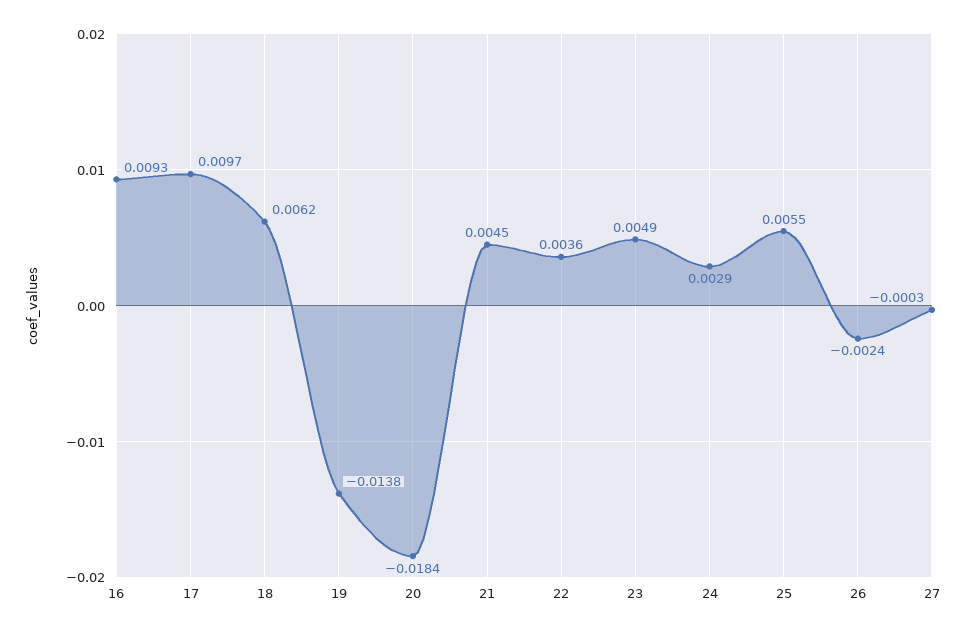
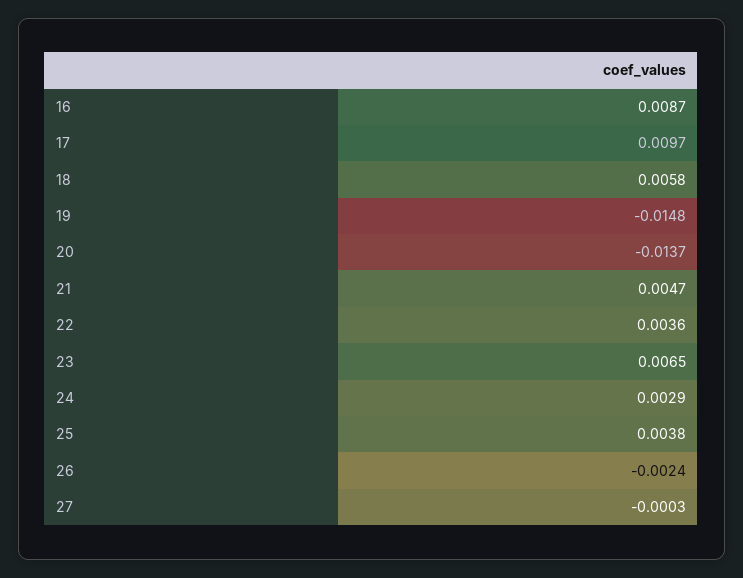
16: 0.0093 -> 0.0087
18: 0.0062 -> 0.0058
19: -0.0138 -> -0.0148
20: -0.0184 -> -0.0137
21: 0.0045 -> 0.0047
23: 0.0049 -> 0.0065
25: 0.0055 -> 0.0038

